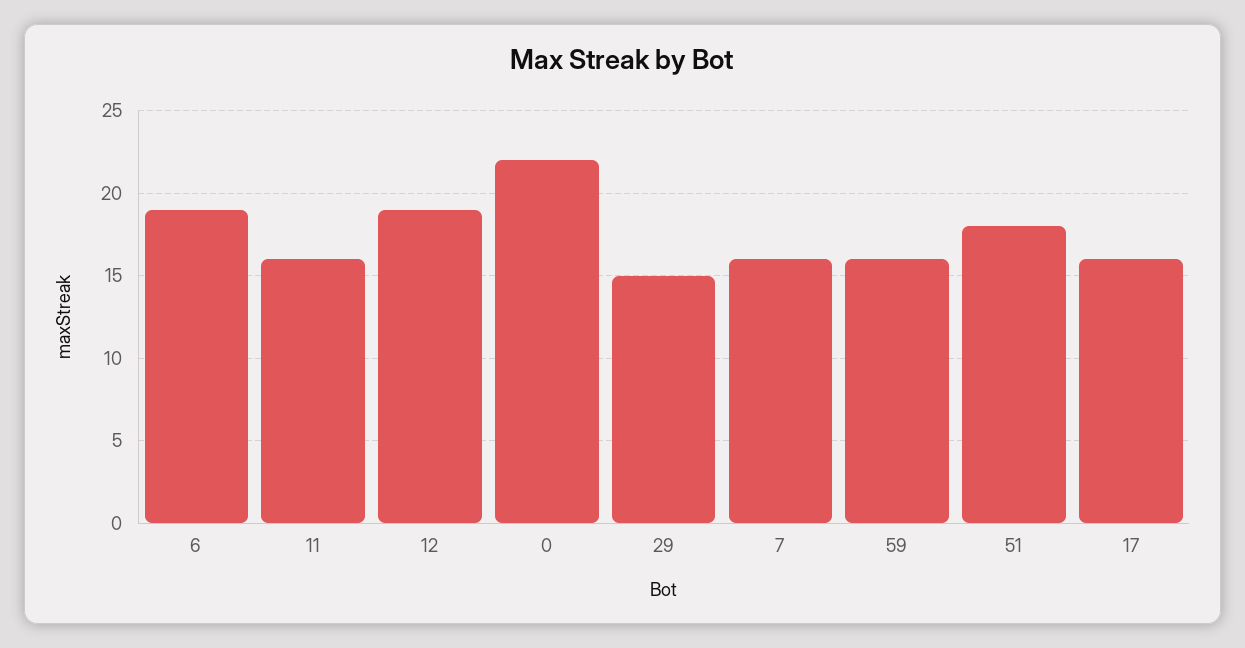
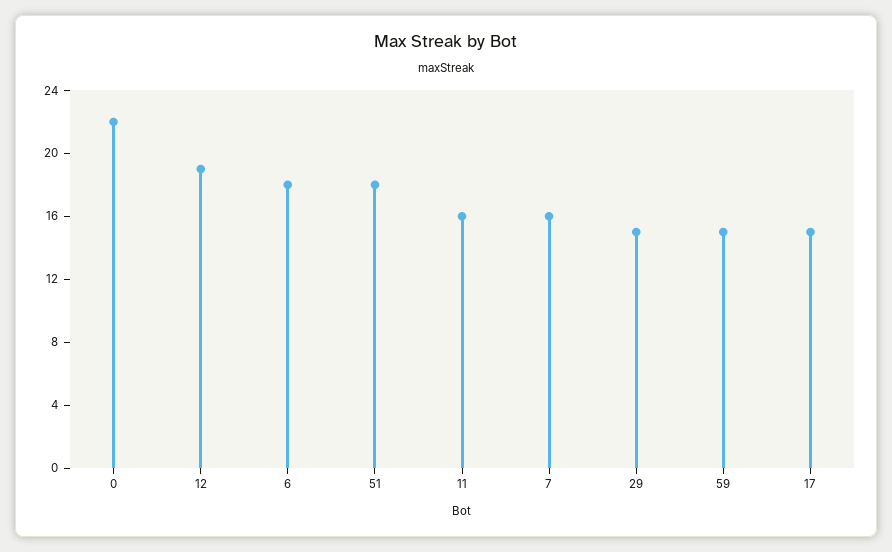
6: 19 -> 18
59: 16 -> 15
17: 16 -> 15

